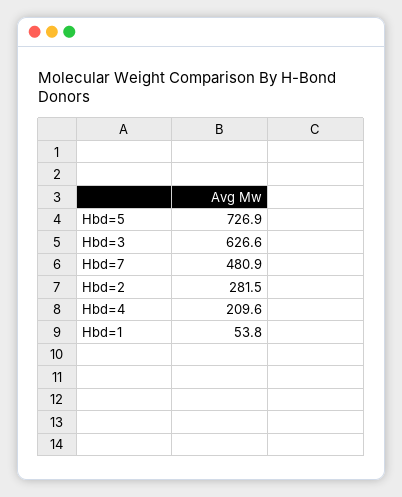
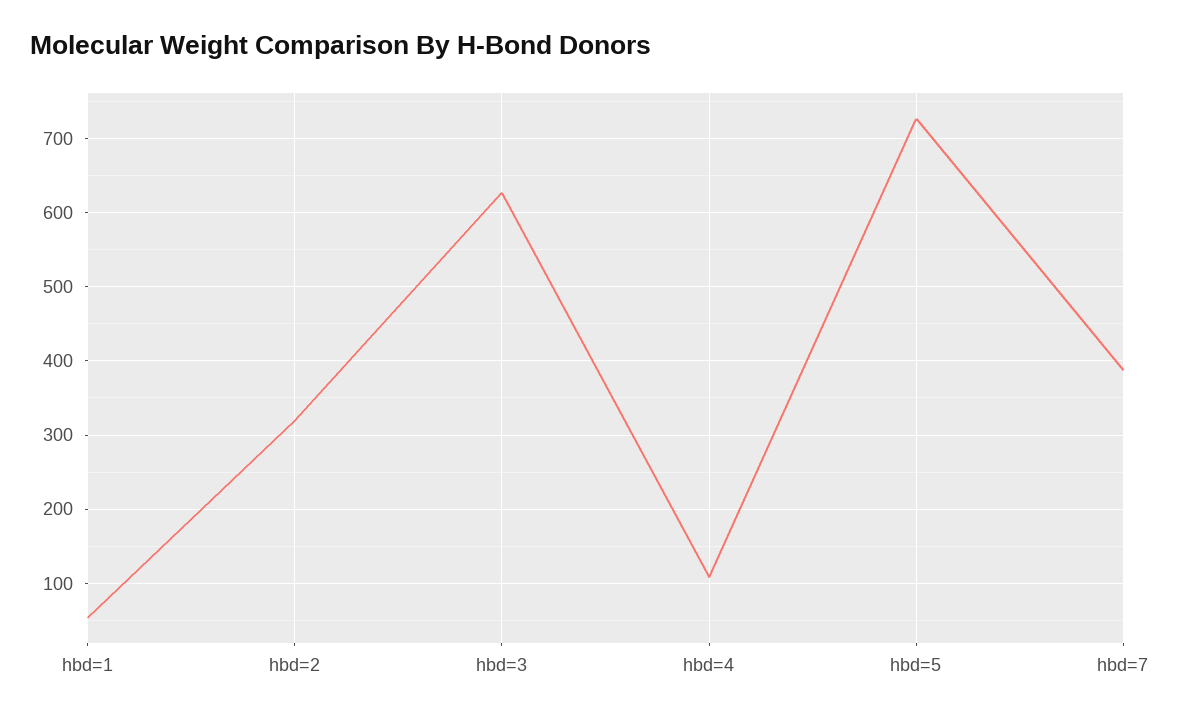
Hbd=7: 480.9 -> 390
Hbd=2: 281.5 -> 320
Hbd=4: 209.6 -> 110

